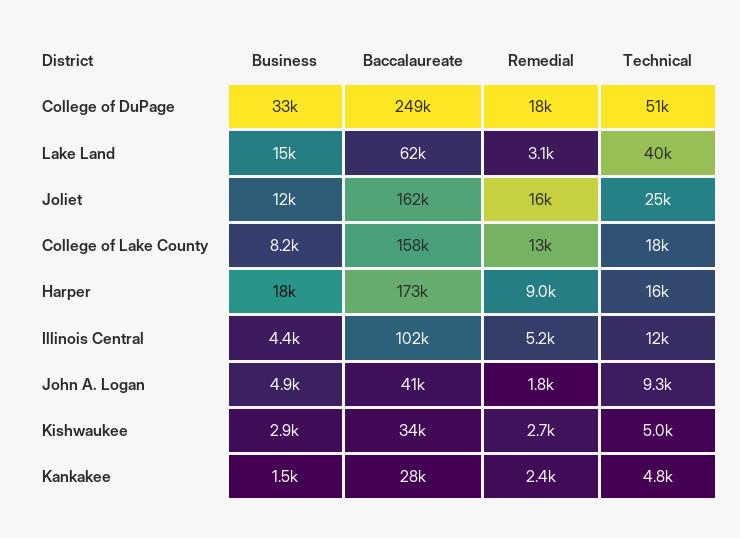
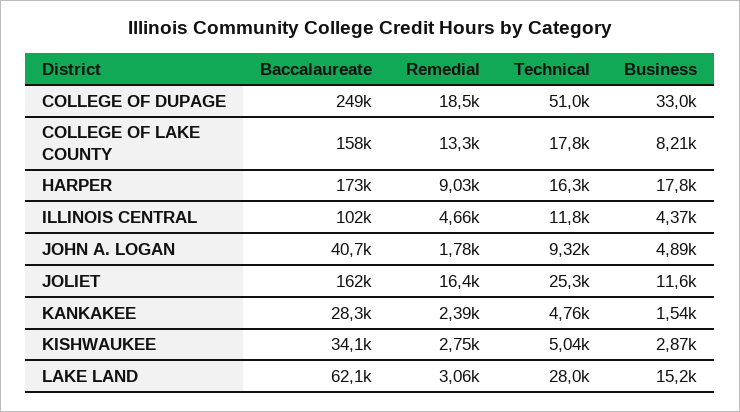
Technical, Lake Land: 40000 -> 28000
Remedial, Illinois Central: 5200 -> 4660

